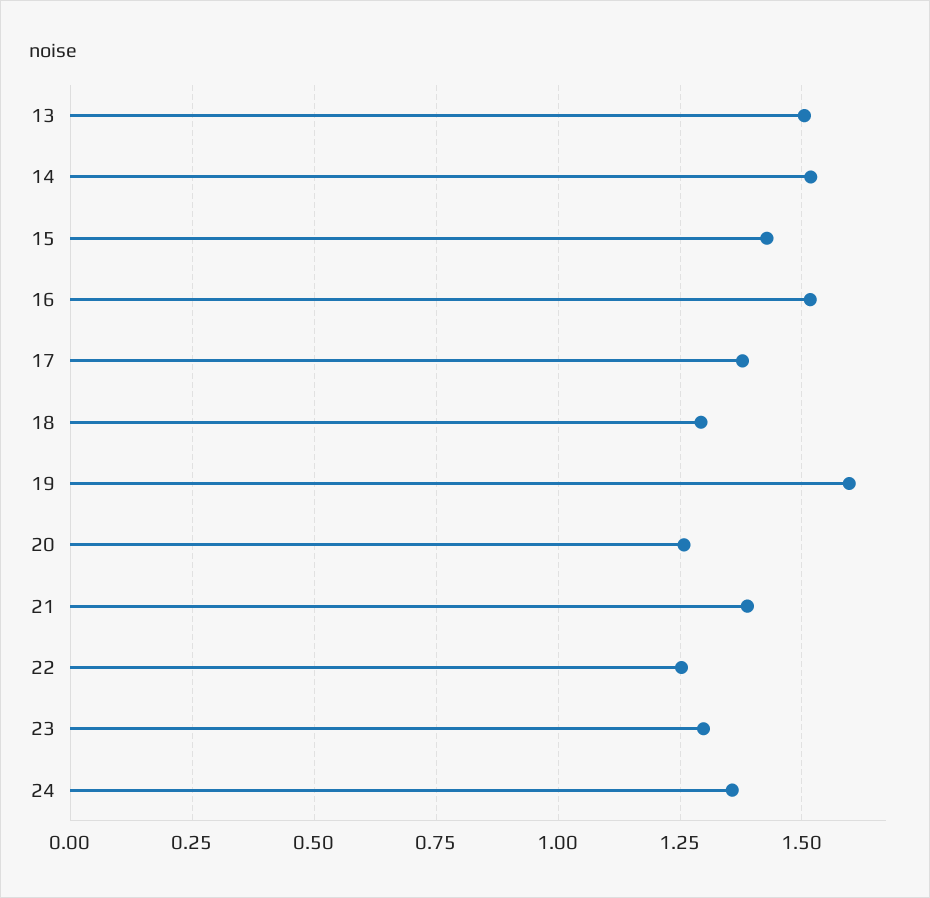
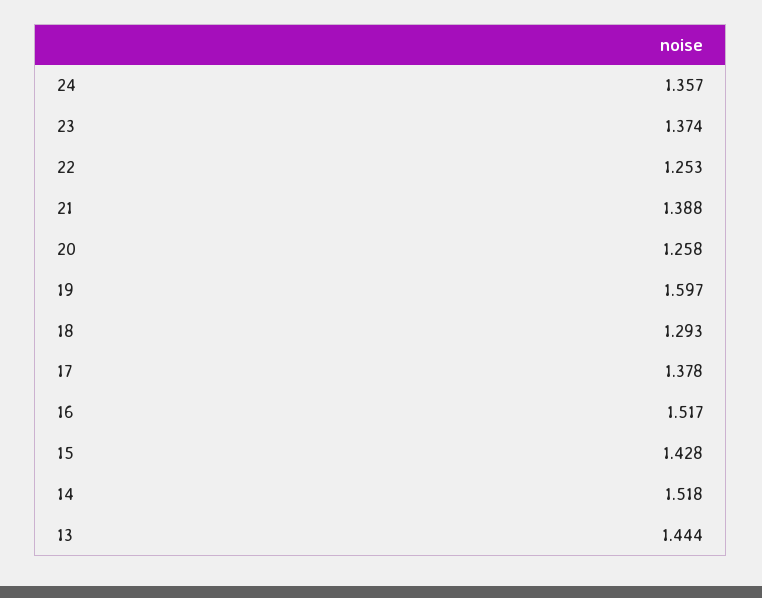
13: 1.5 -> 1.444
23: 1.3 -> 1.374

